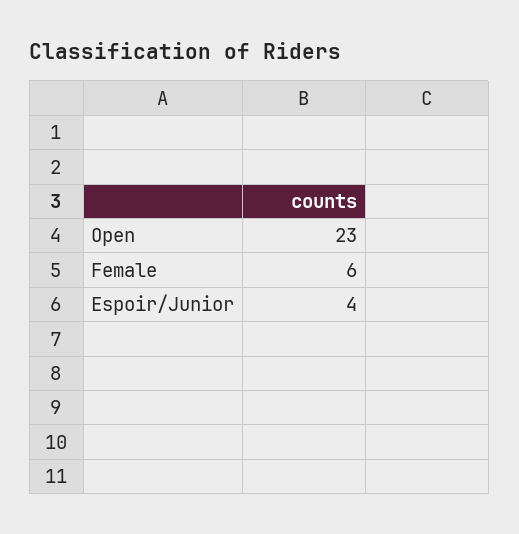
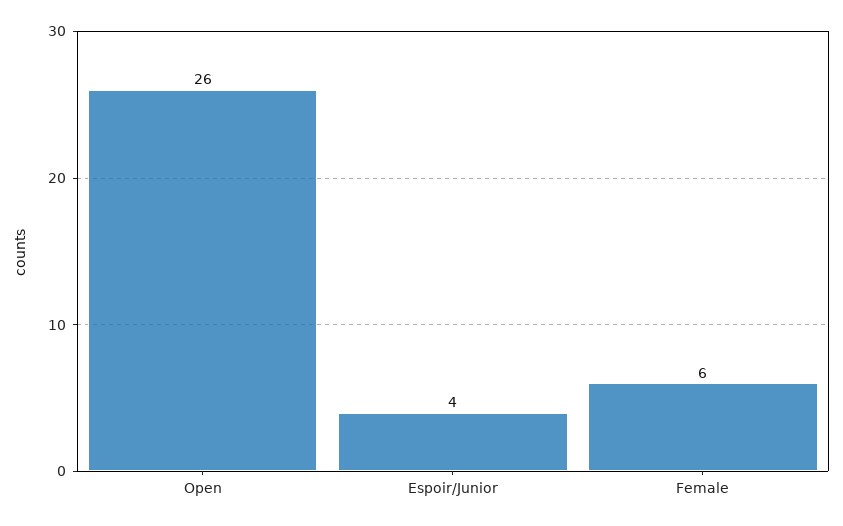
Open: 23 -> 26

